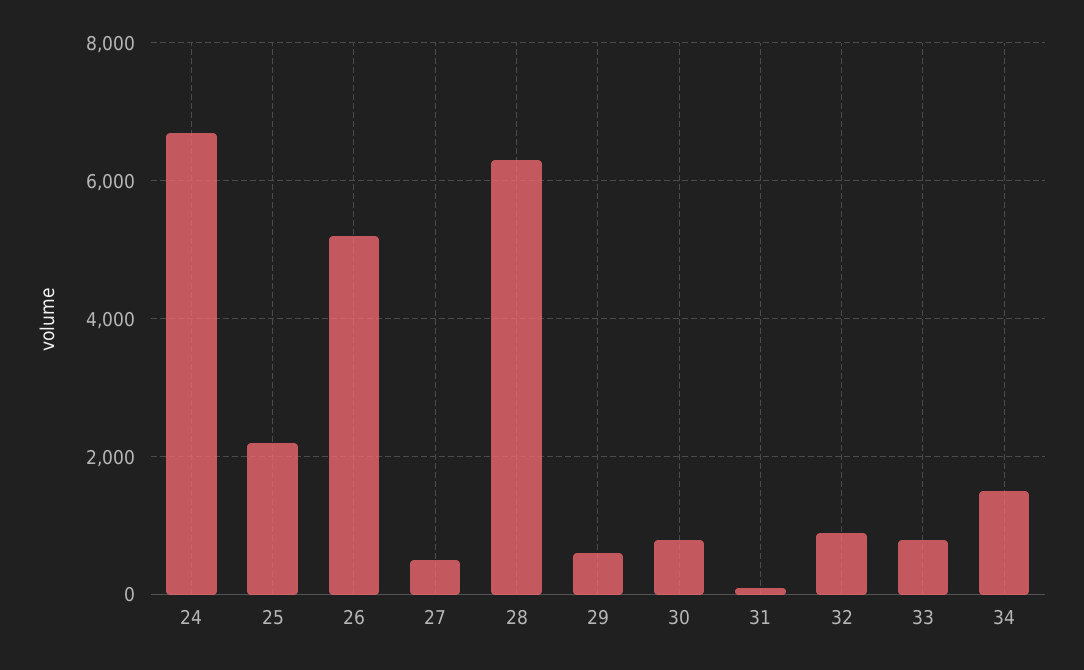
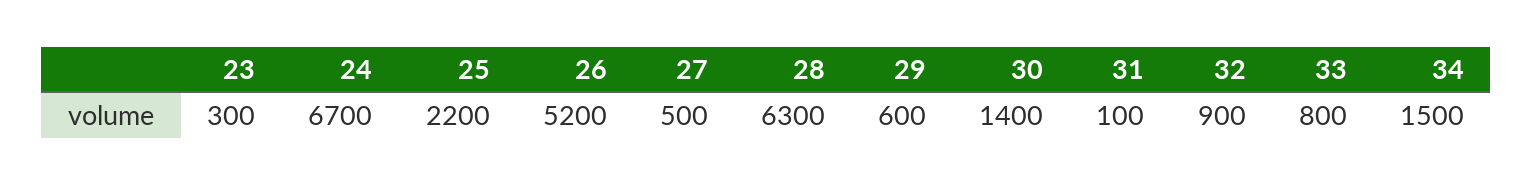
30: 800 -> 1400
23: none -> 300

